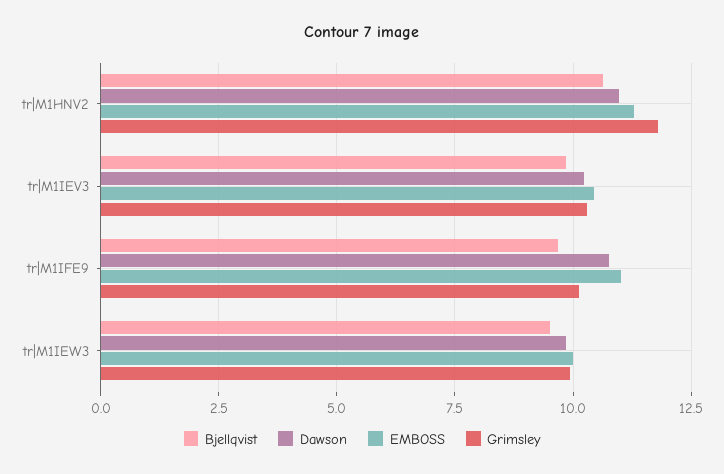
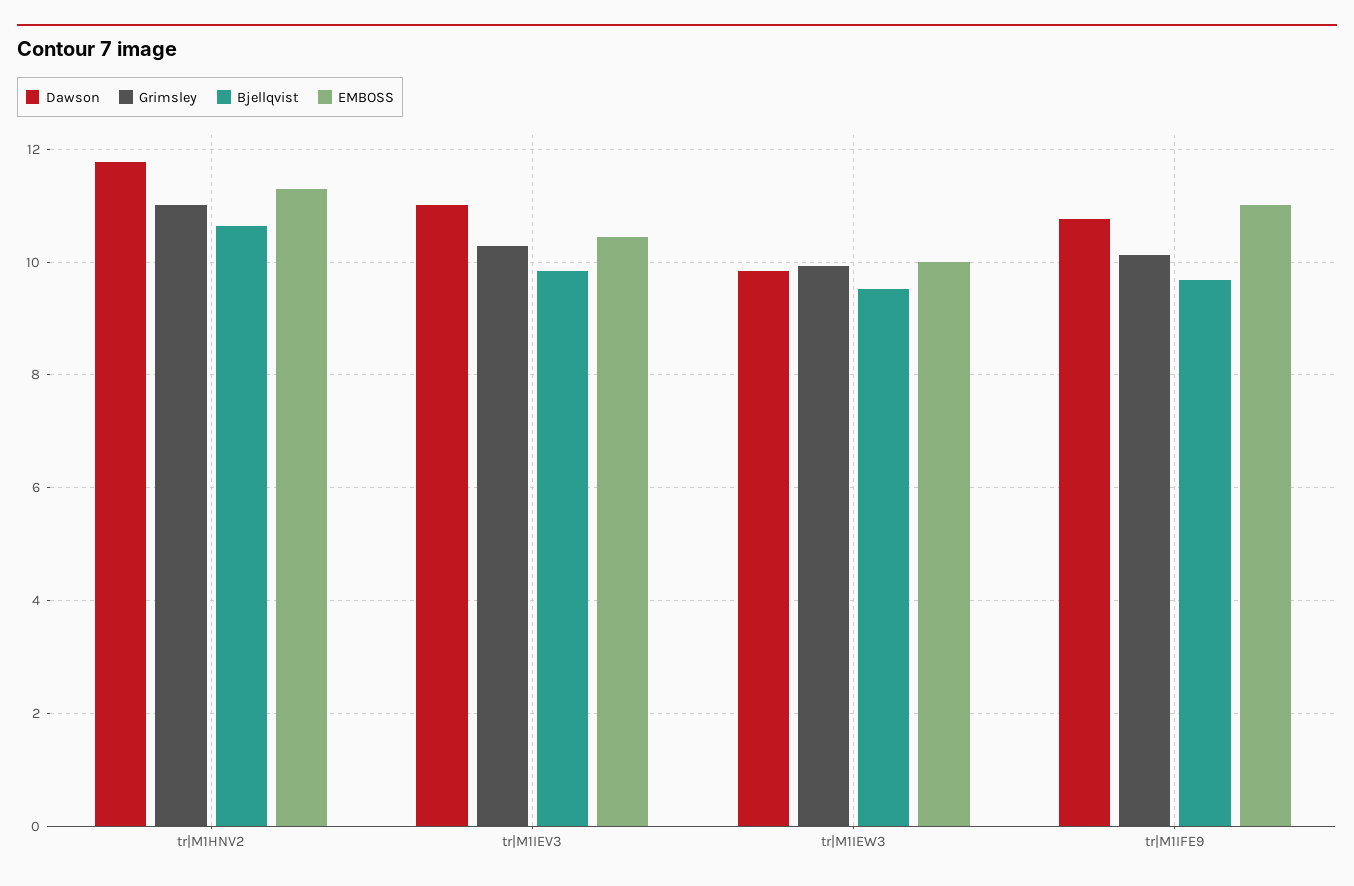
Dawson, tr|M1HNV2: 11 -> 11.8
Grimsley, tr|M1HNV2: 11.75 -> 11
Dawson, tr|M1IEV3: 10.25 -> 11

